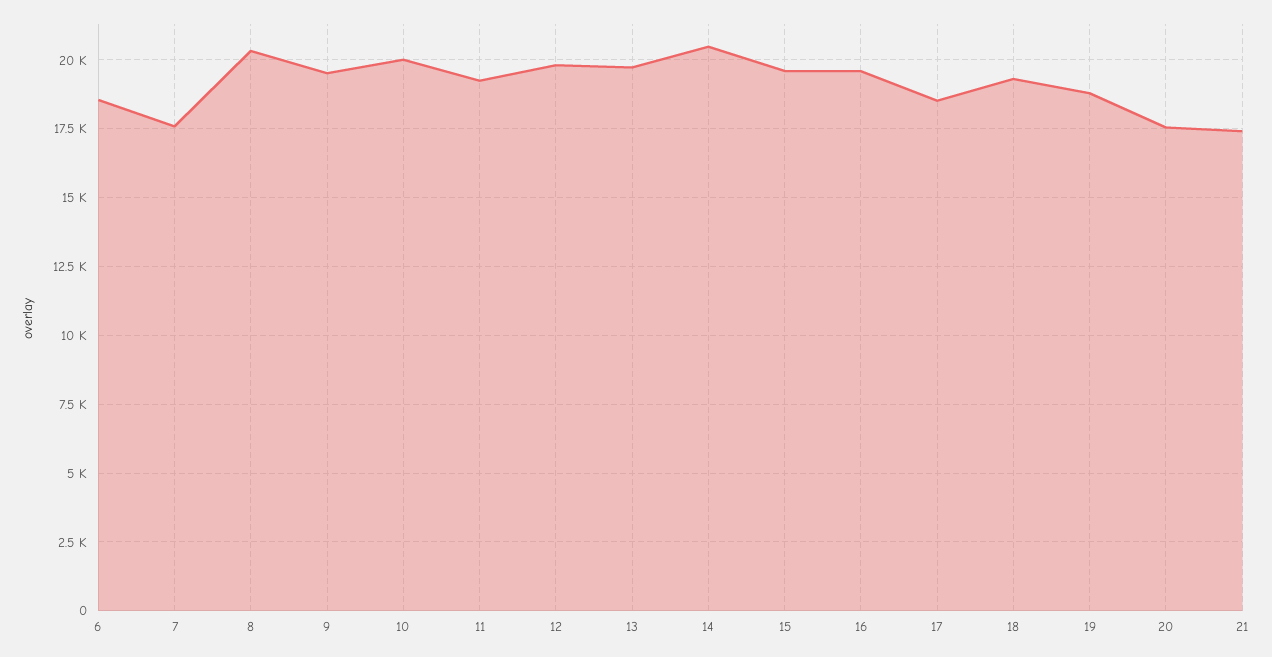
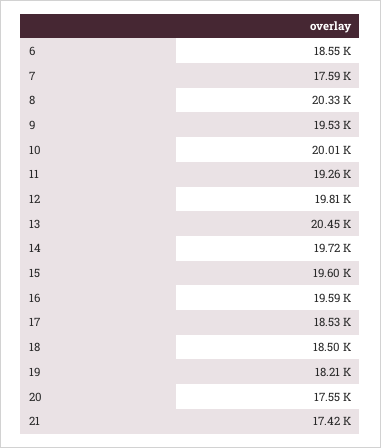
13: 19750 -> 20450
14: 20500 -> 19720
18: 19250 -> 18500
19: 18750 -> 18210

